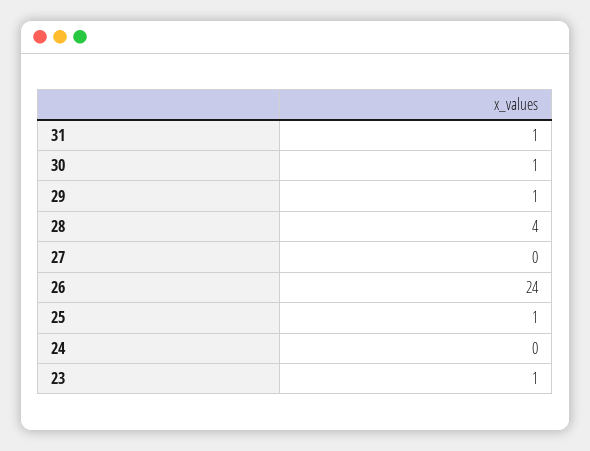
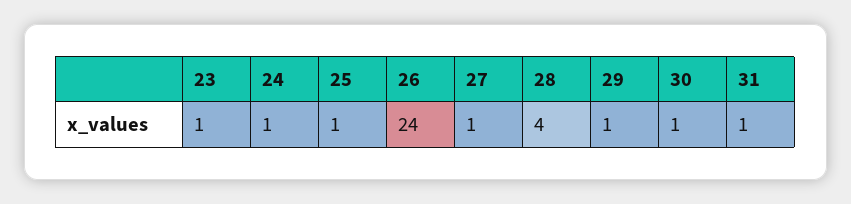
27: 0 -> 1
24: 0 -> 1

